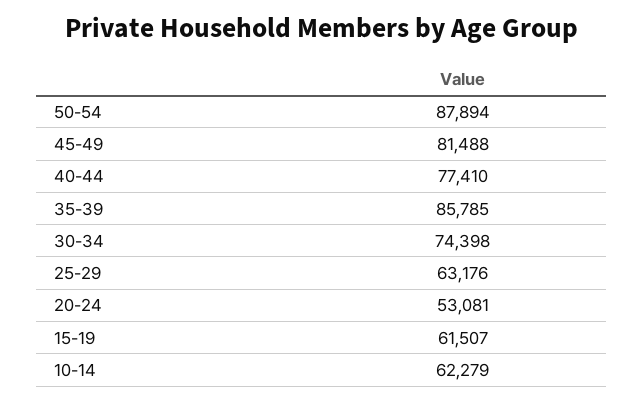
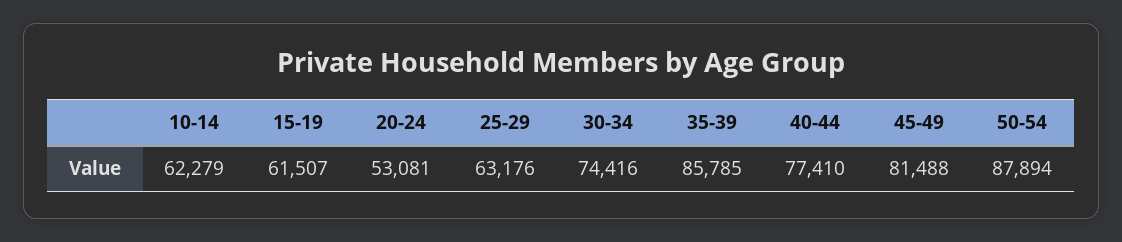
30-34: 74398 -> 74416

